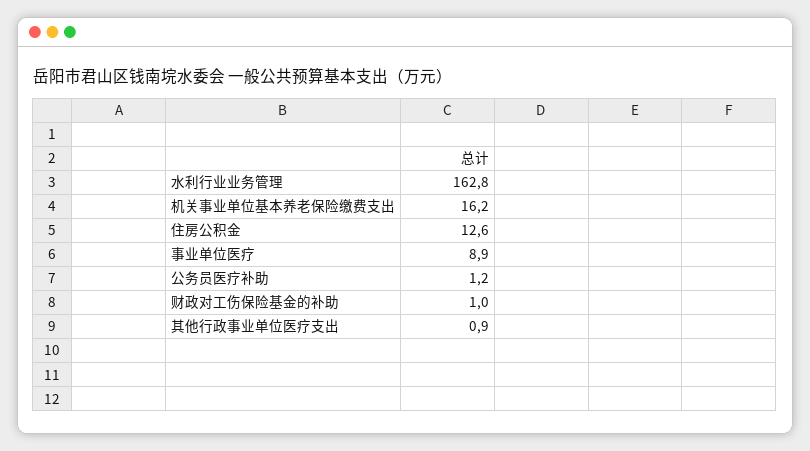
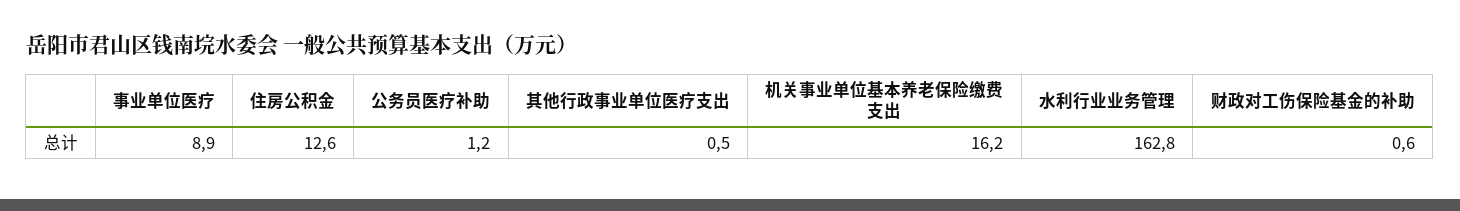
财政对工伤保险基金的补助: 1 -> 0.6
其他行政事业单位医疗支出: 0.9 -> 0.5

